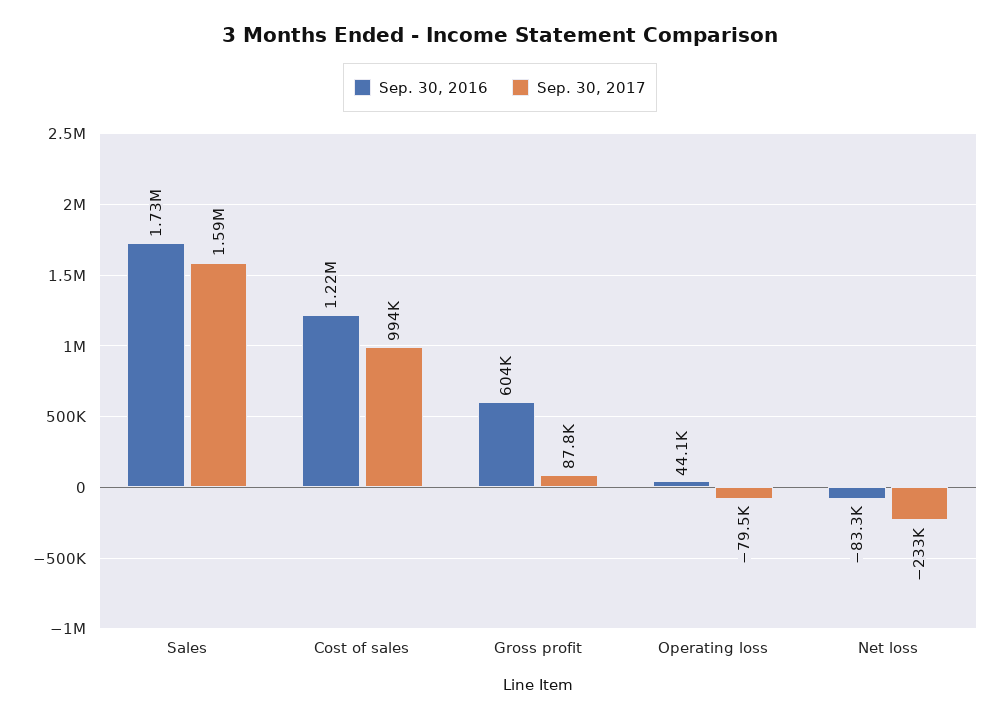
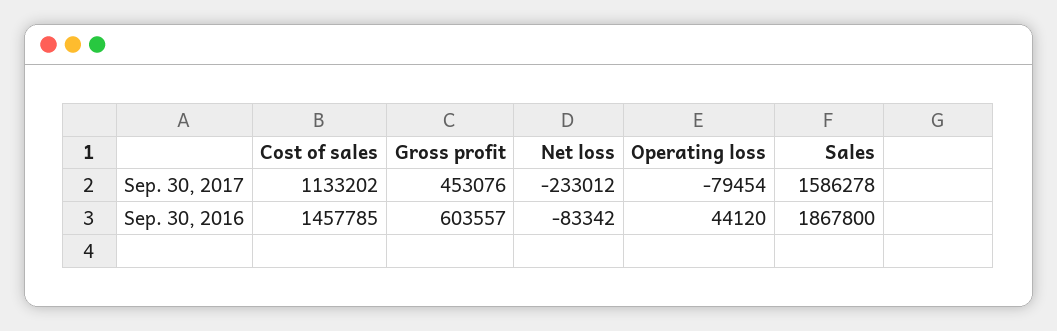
Sep. 30, 2016, Sales: 1730000 -> 1867800
Sep. 30, 2016, Cost of sales: 1220000 -> 1457785
Sep. 30, 2017, Cost of sales: 994000 -> 1133202
Sep. 30, 2017, Gross profit: 87800 -> 453076

